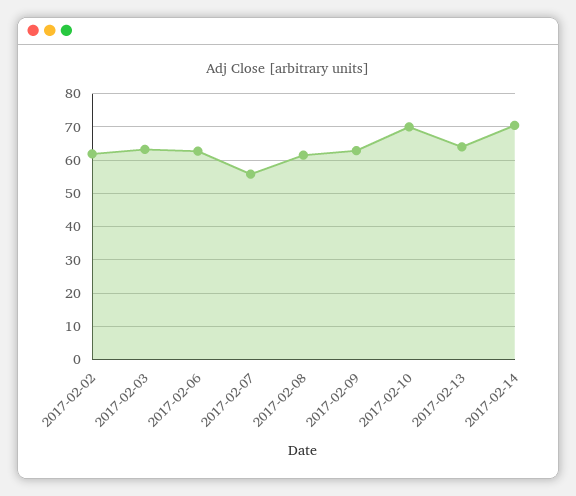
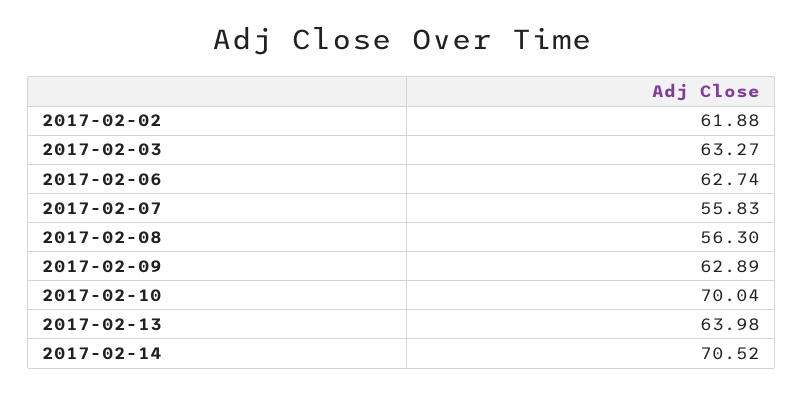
2017-02-08: 62 -> 56.3

